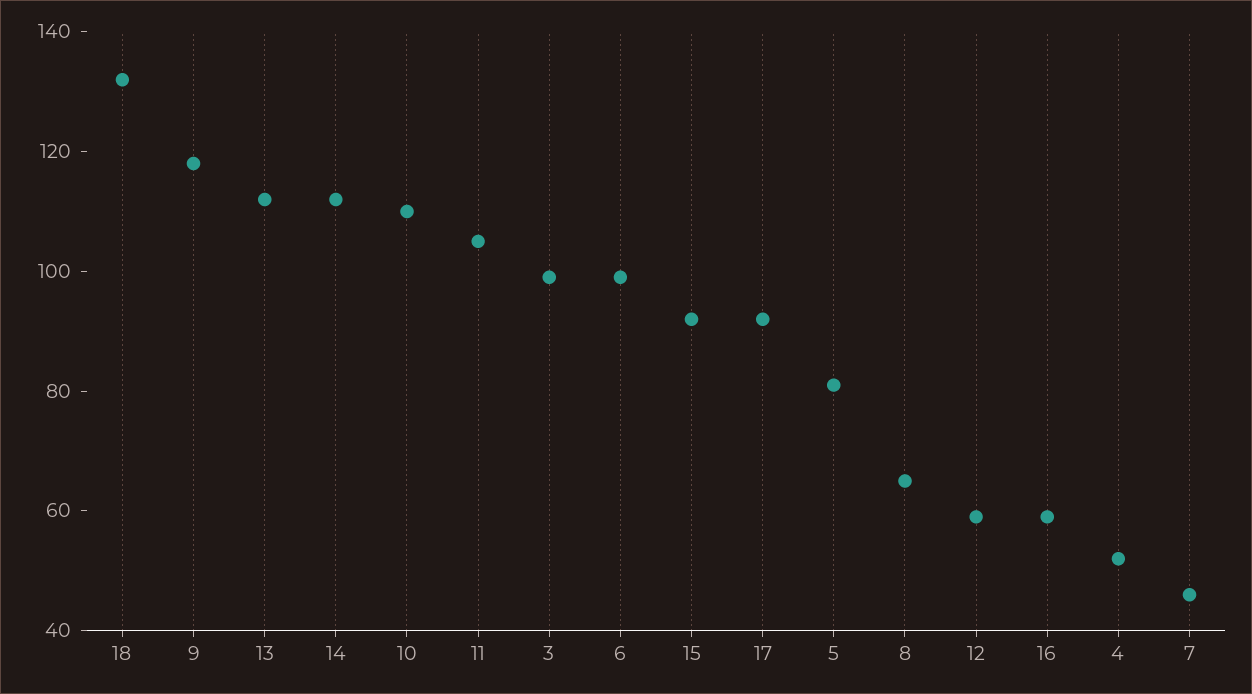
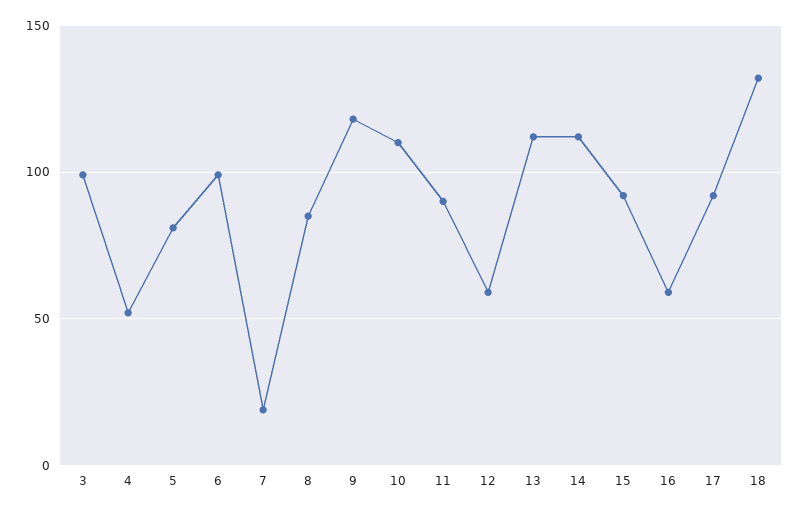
11: 105 -> 90
8: 65 -> 85
7: 45 -> 20

